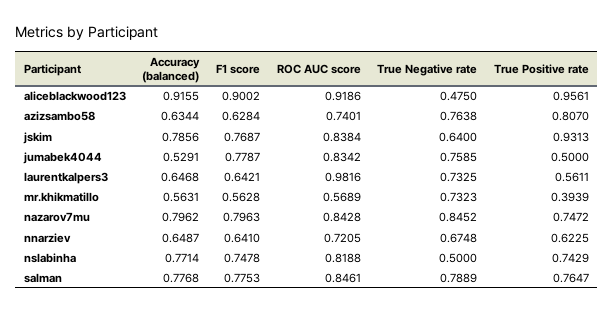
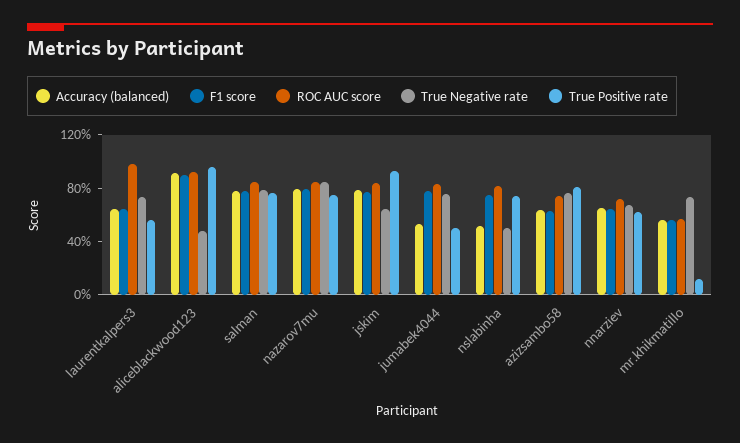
True Positive rate, mr.khikmatillo: 0.3939 -> 0.1
Accuracy (balanced), nslabinha: 0.7714 -> 0.5

